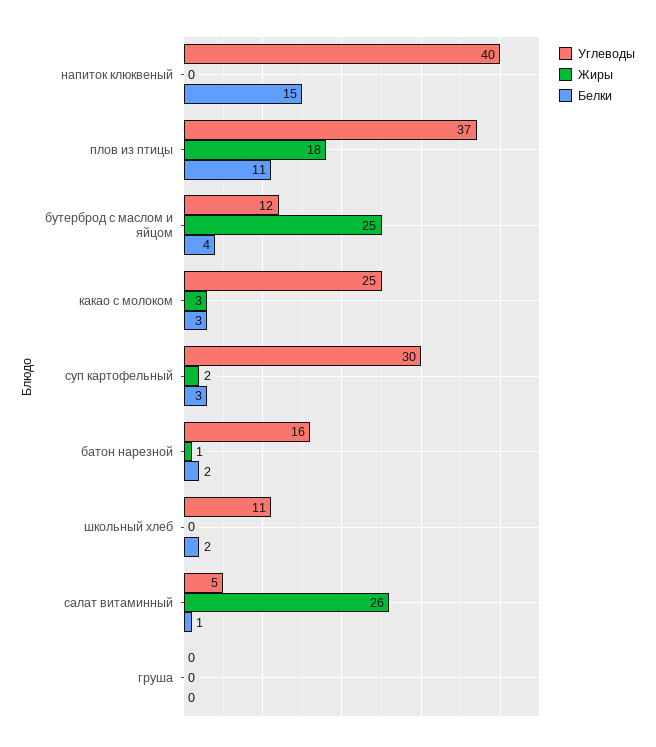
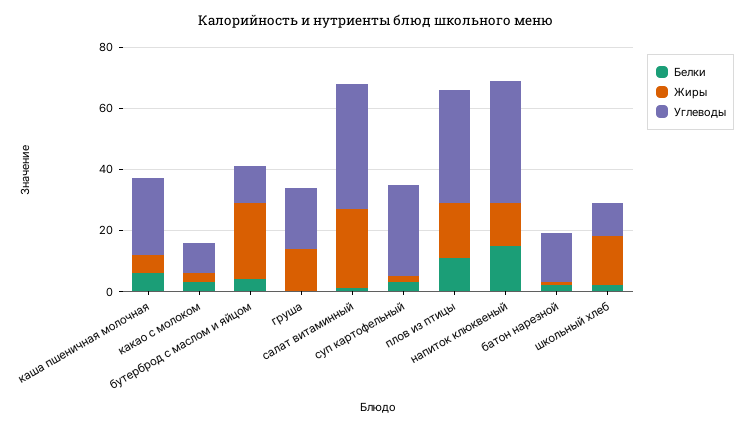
Жиры, напиток клюквеный: 0 -> 15
Углеводы, какао с молоком: 25 -> 10
Жиры, школьный хлеб: 0 -> 15
Углеводы, салат витаминный: 5 -> 40
Углеводы, груша: 0 -> 20
Жиры, груша: 0 -> 15
Белки, каша пшеничная молочная: none -> 5
Жиры, каша пшеничная молочная: none -> 5
Углеводы, каша пшеничная молочная: none -> 25

